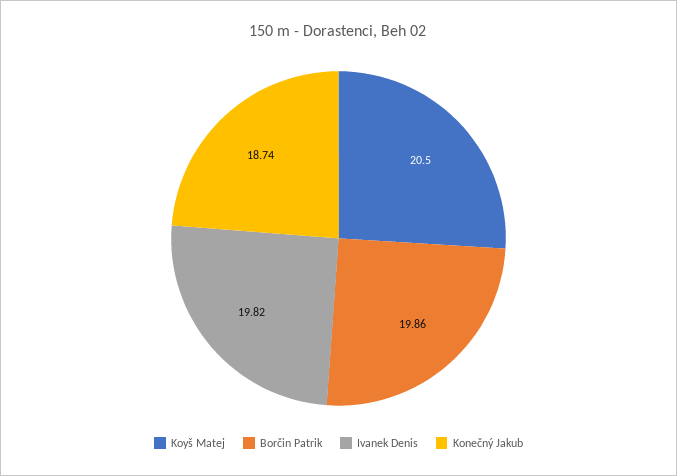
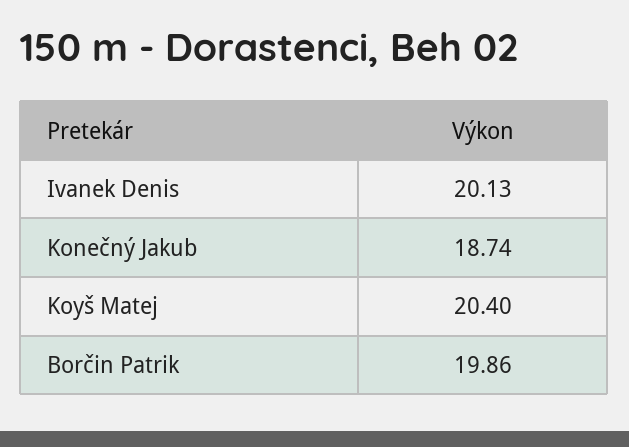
Koyš Matej: 20.5 -> 20.4
Ivanek Denis: 19.82 -> 20.13

